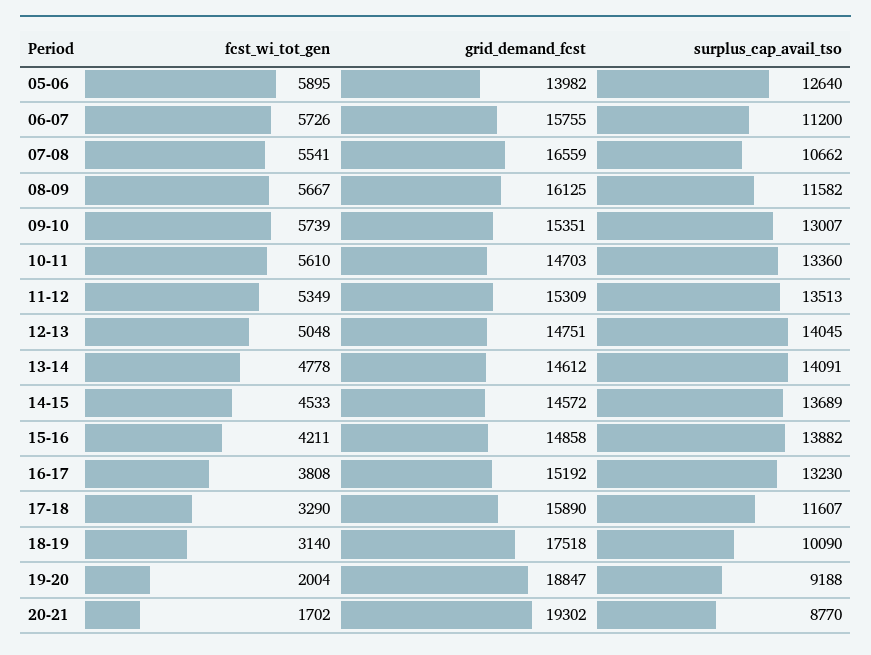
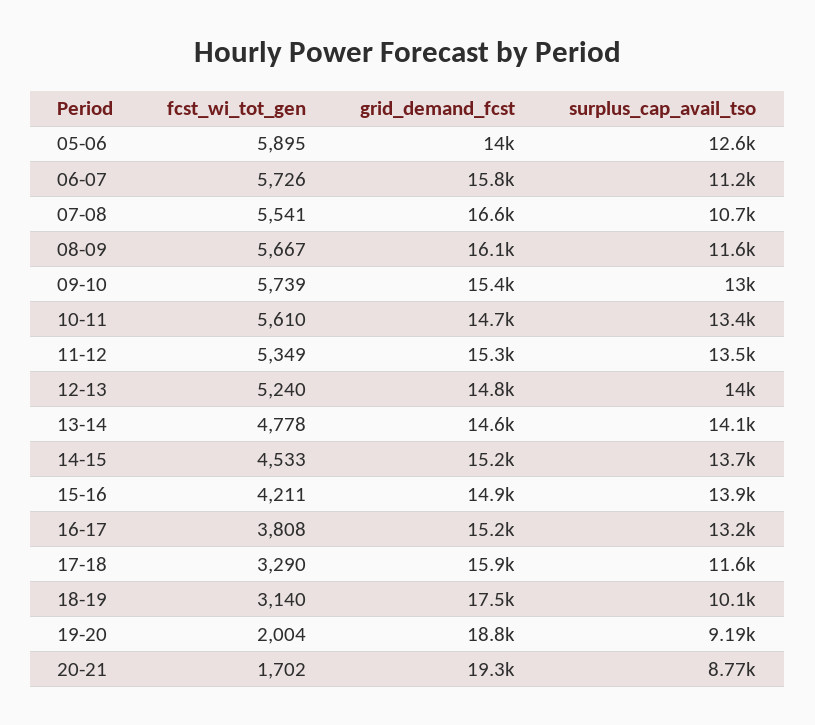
fcst_wi_tot_gen, 12-13: 5048 -> 5240
grid_demand_fcst, 14-15: 14572 -> 15200

